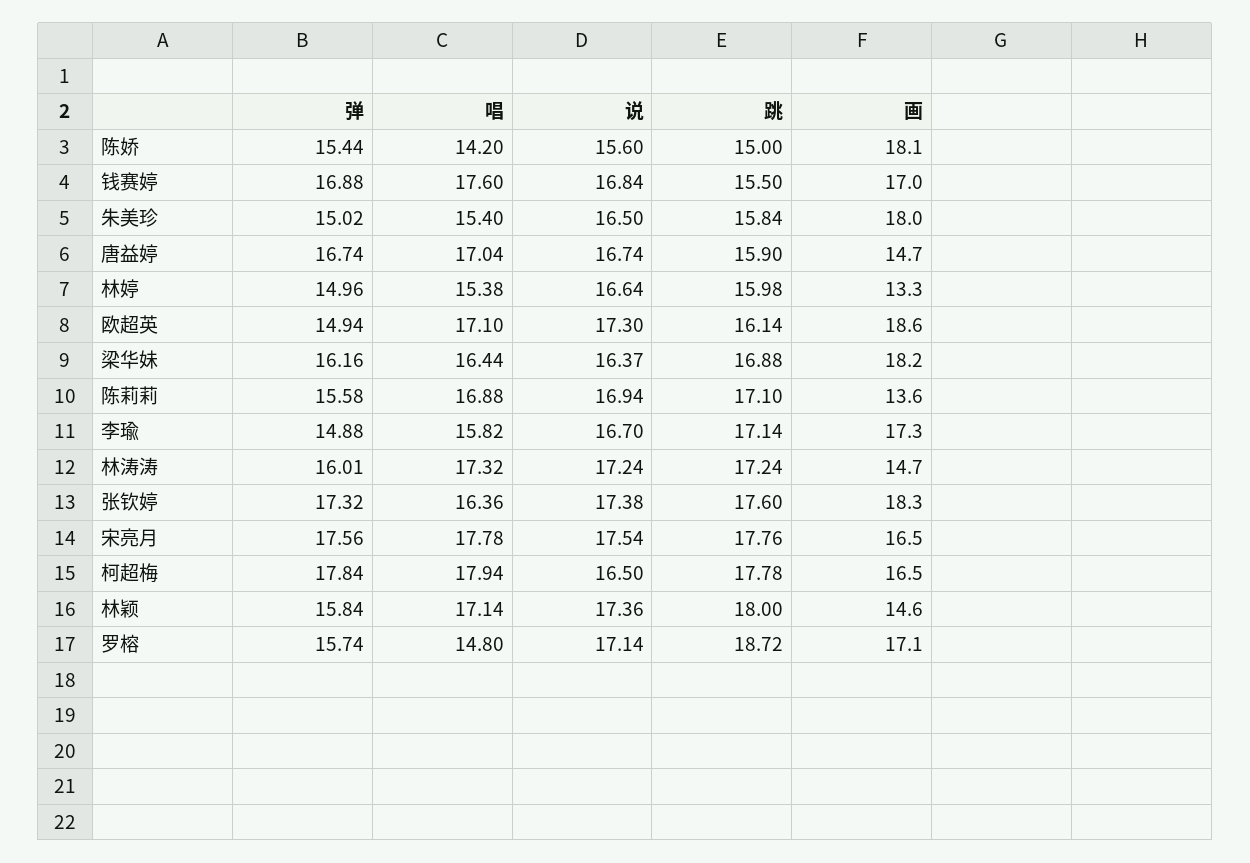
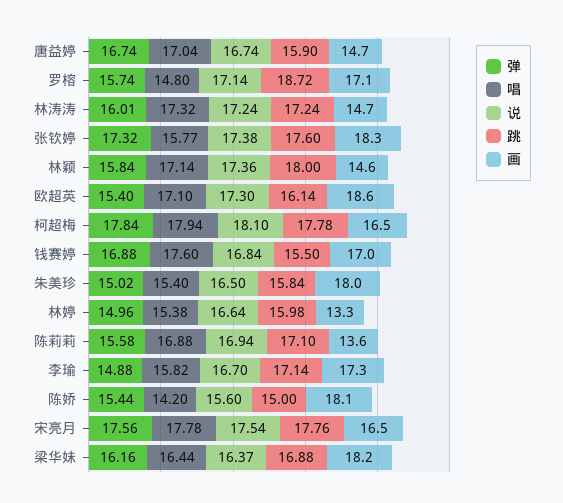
弹, 欧超英: 14.94 -> 15.4
唱, 张钦婷: 16.36 -> 15.77
说, 柯超梅: 16.5 -> 18.1

